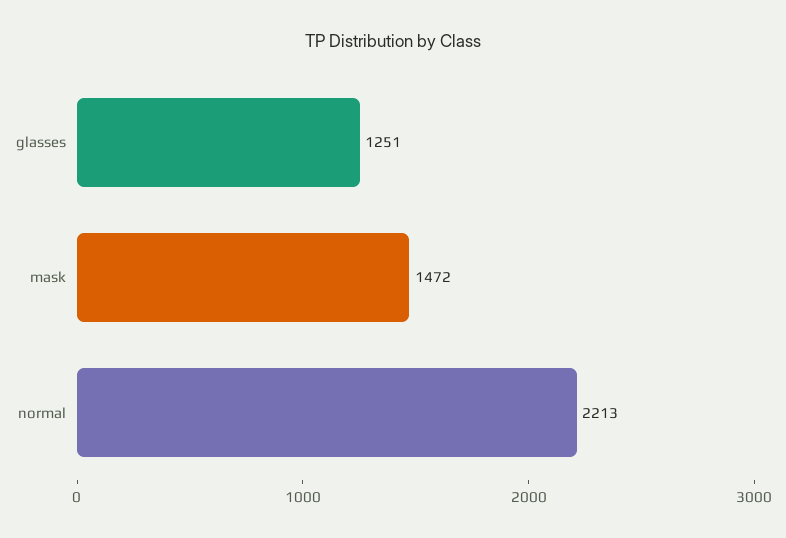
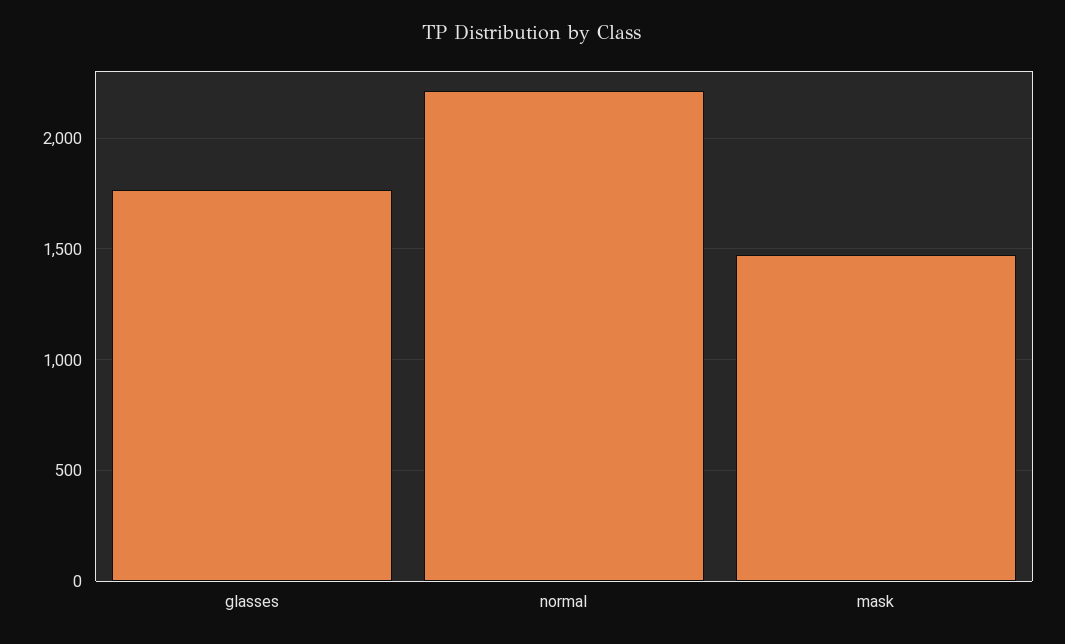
glasses: 1251 -> 1750

